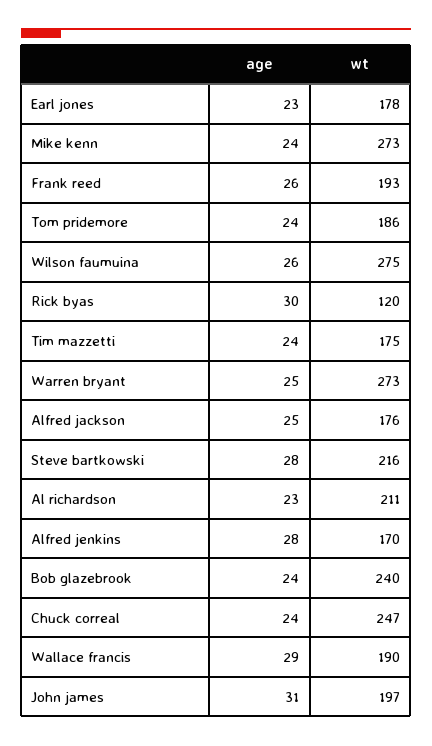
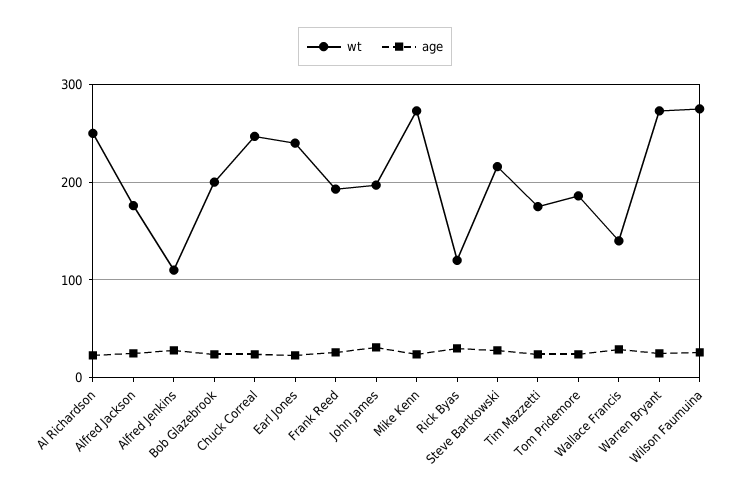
wt, Earl jones: 178 -> 240
wt, Al richardson: 211 -> 250
wt, Alfred jenkins: 170 -> 110
wt, Bob glazebrook: 240 -> 200
wt, Wallace francis: 190 -> 140

